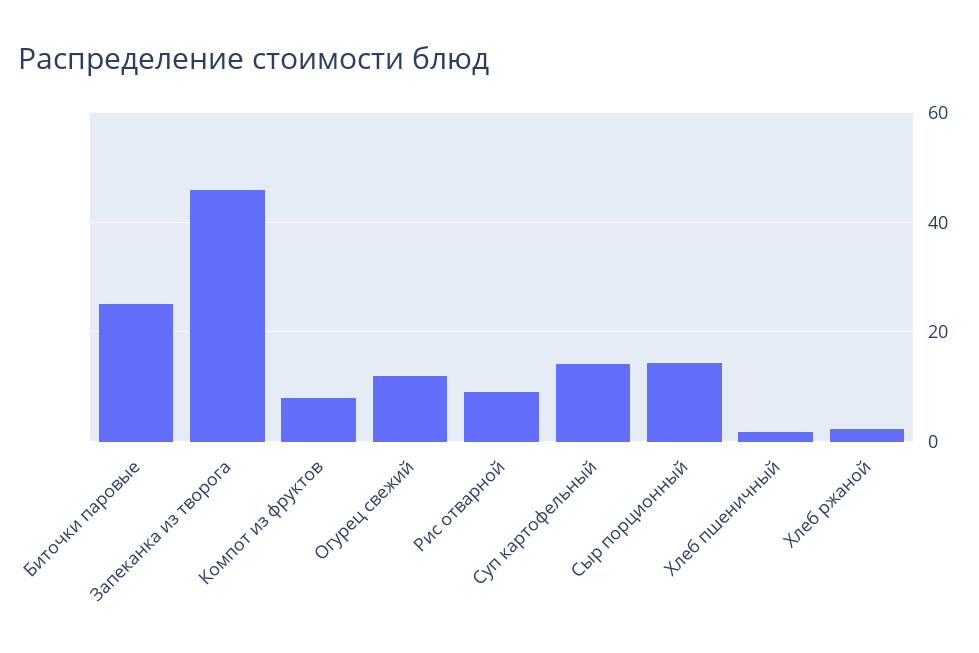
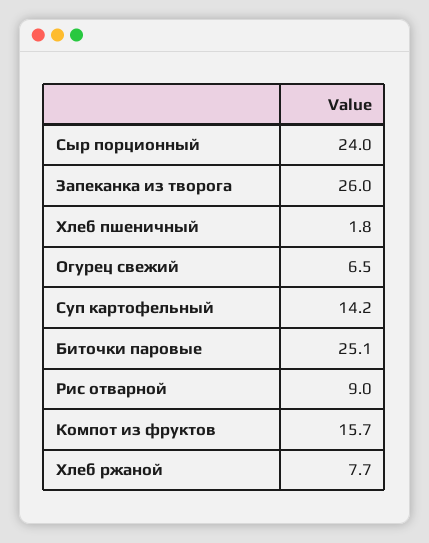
Запеканка из творога: 46 -> 26
Компот из фруктов: 8 -> 15.7
Огурец свежий: 12 -> 6.5
Сыр порционный: 14 -> 24
Хлеб ржаной: 2 -> 7.7

